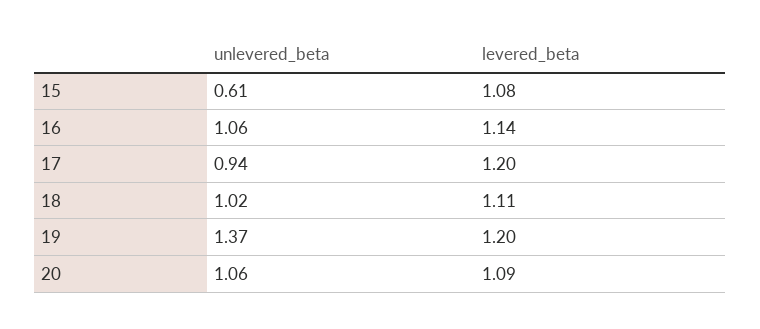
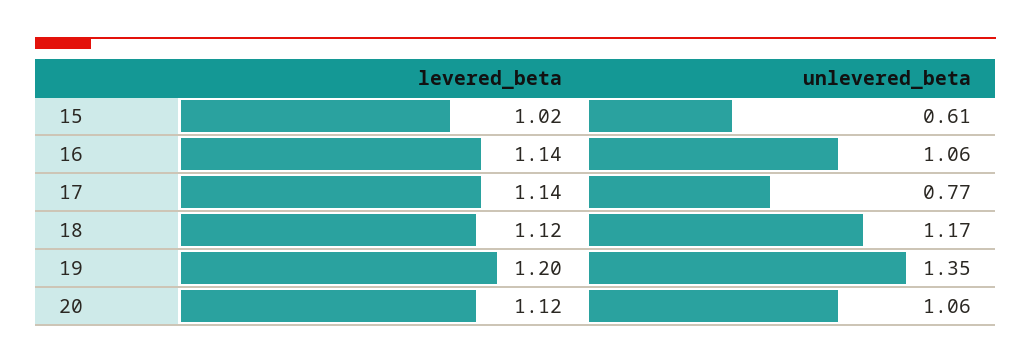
levered_beta, 15: 1.08 -> 1.02
unlevered_beta, 17: 0.94 -> 0.77
levered_beta, 17: 1.2 -> 1.14
unlevered_beta, 18: 1.02 -> 1.17
levered_beta, 18: 1.11 -> 1.12
unlevered_beta, 19: 1.37 -> 1.35
levered_beta, 20: 1.09 -> 1.12

